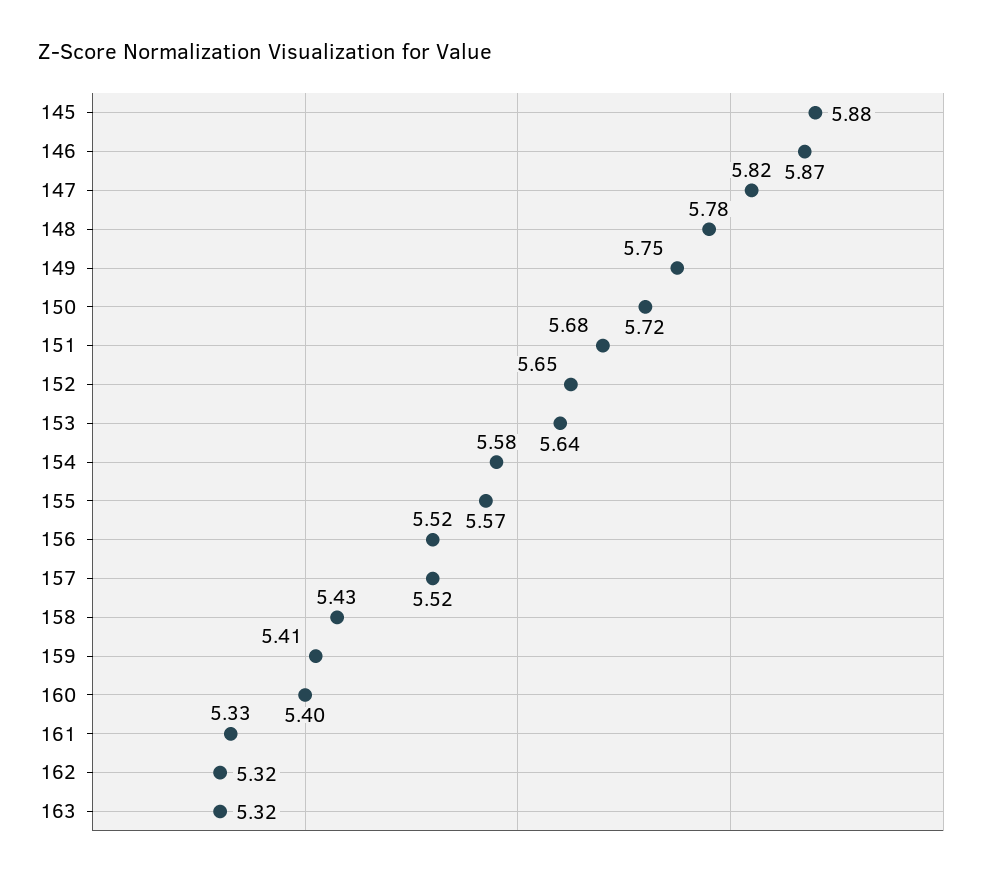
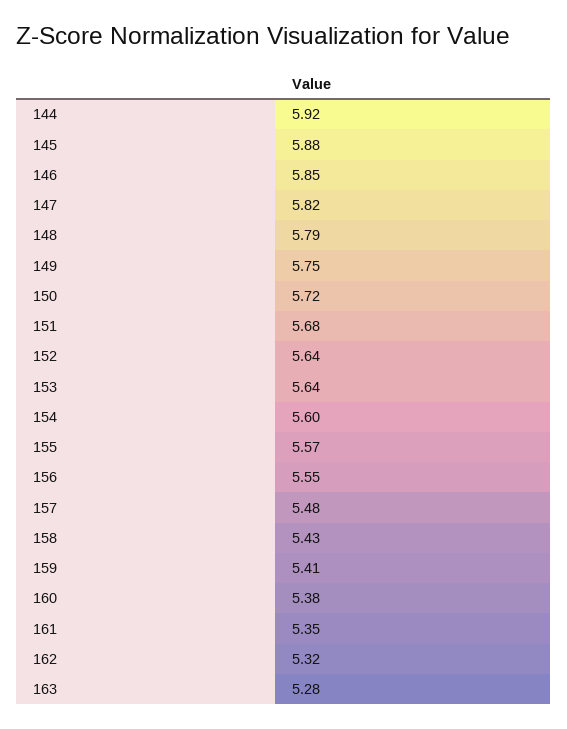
146: 5.87 -> 5.85
148: 5.78 -> 5.79
152: 5.65 -> 5.64
154: 5.58 -> 5.6
156: 5.52 -> 5.55
157: 5.52 -> 5.48
160: 5.4 -> 5.38
161: 5.33 -> 5.35
163: 5.32 -> 5.28
144: none -> 5.92

